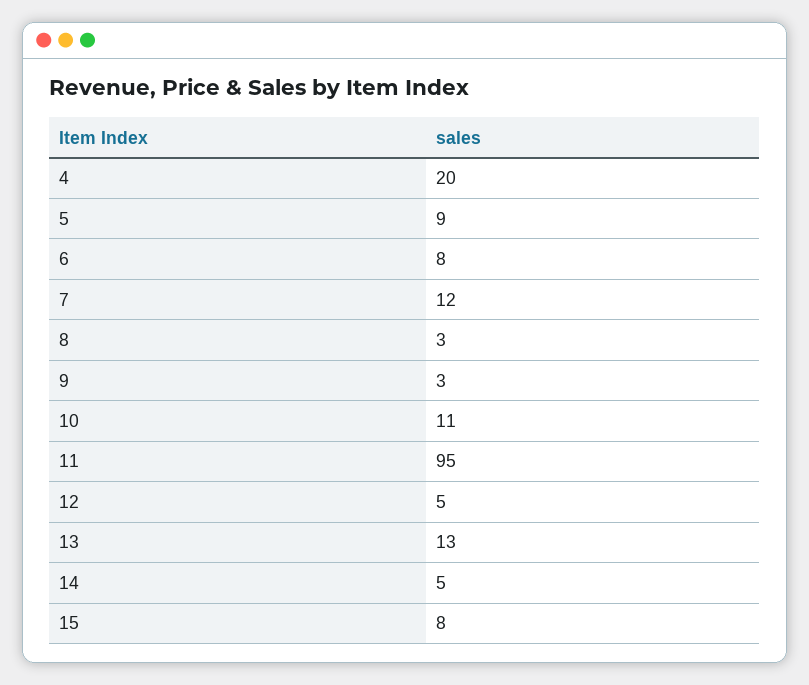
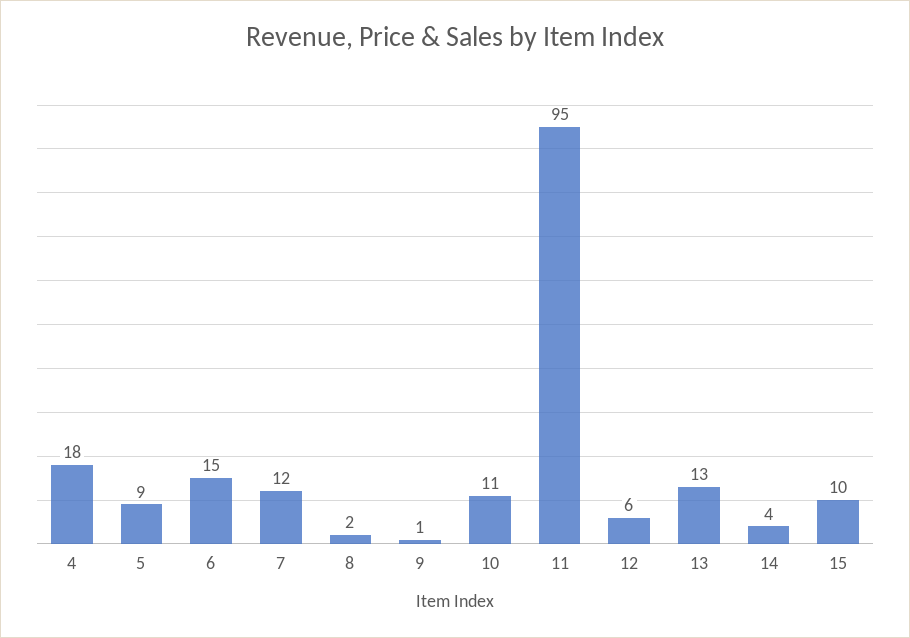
4: 20 -> 18
6: 8 -> 15
8: 3 -> 2
9: 3 -> 1
12: 5 -> 6
14: 5 -> 4
15: 8 -> 10

